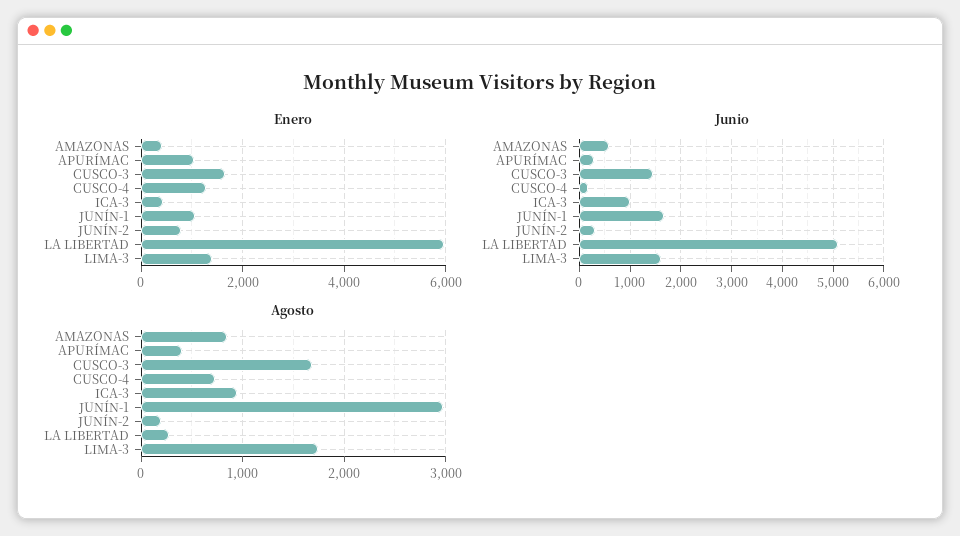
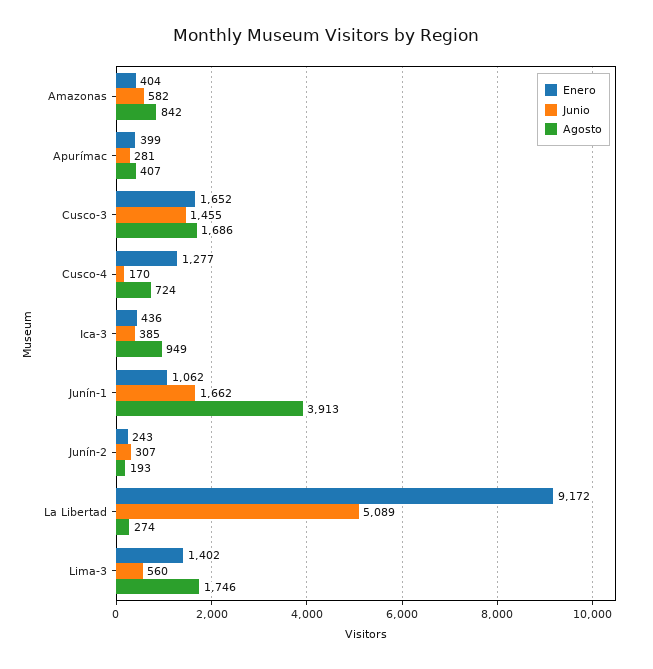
Enero, APURÍMAC: 1000 -> 399
Enero, JUNÍN-2: 800 -> 243
Enero, LA LIBERTAD: 6000 -> 9172
Junio, ICA-3: 1000 -> 385
Junio, LIMA-3: 1600 -> 560
Agosto, JUNÍN-1: 3000 -> 3913

